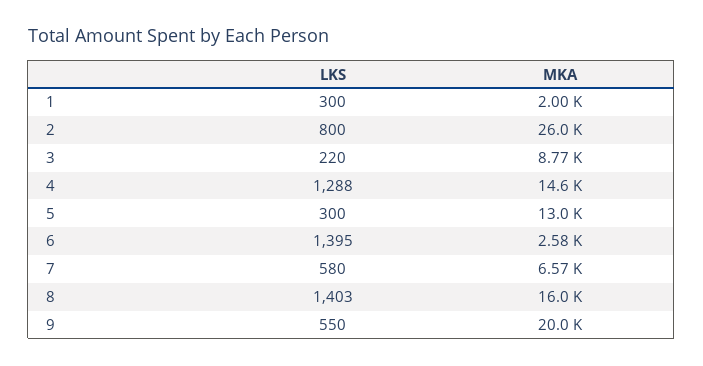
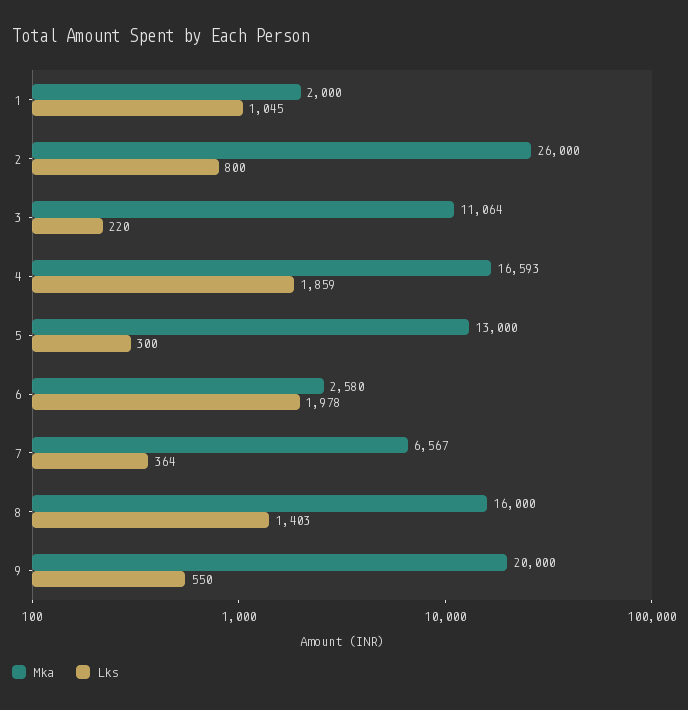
LKS, 1: 300 -> 1045
MKA, 3: 8770 -> 11064
LKS, 4: 1288 -> 1859
MKA, 4: 14600 -> 16593
LKS, 6: 1395 -> 1978
LKS, 7: 580 -> 364

